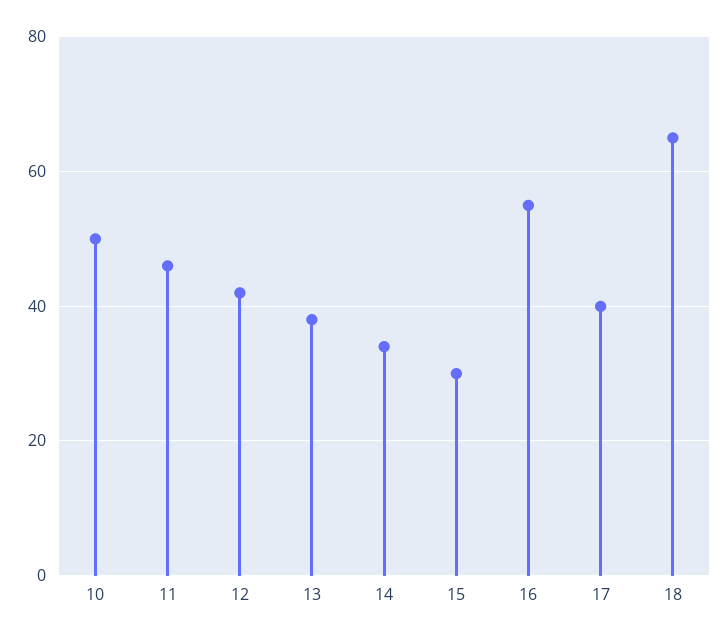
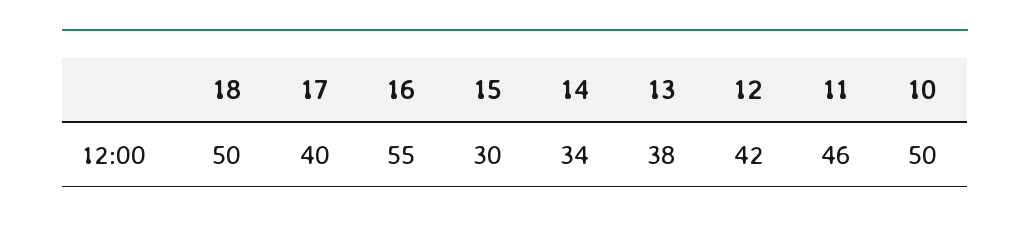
18: 65 -> 50

